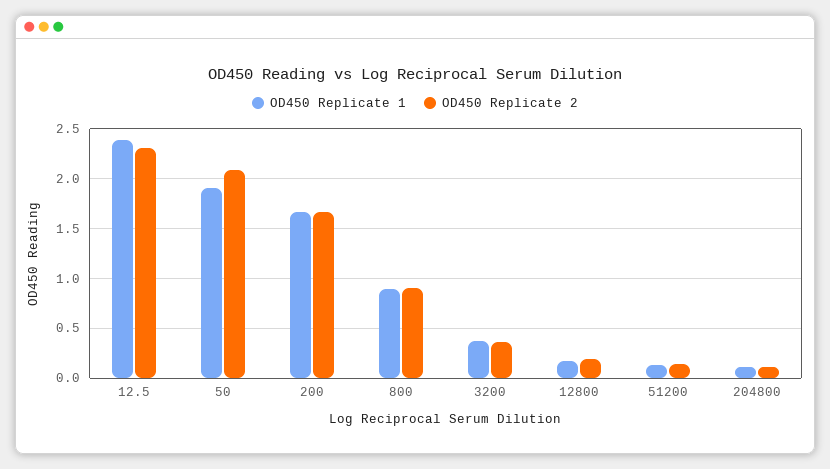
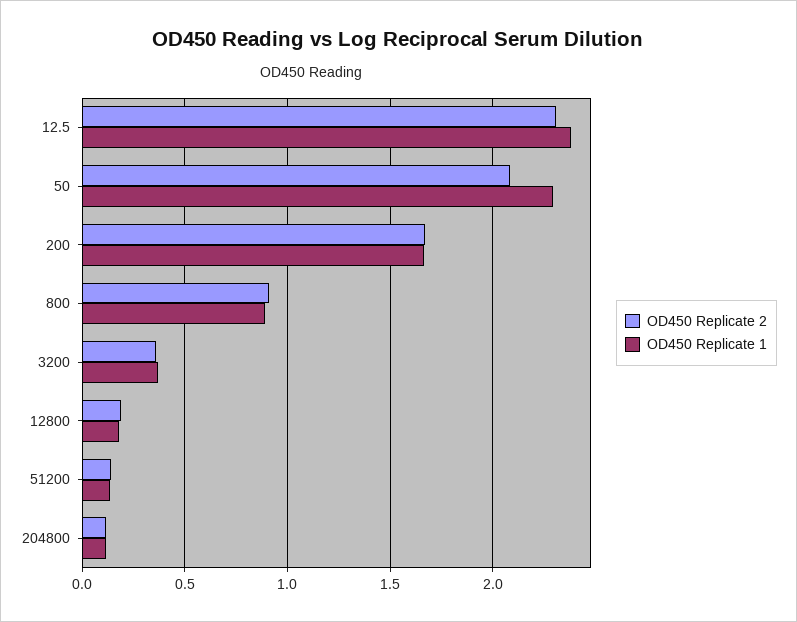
OD450 Replicate 1, 50: 1.9 -> 2.3

